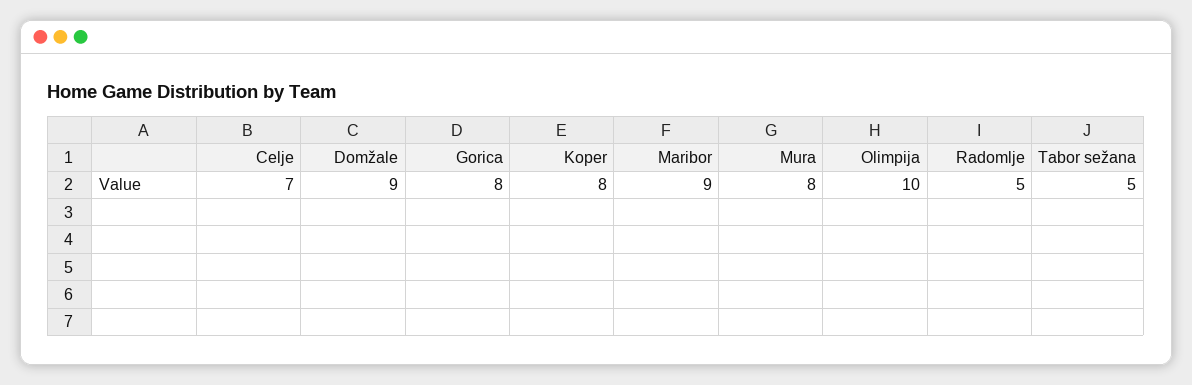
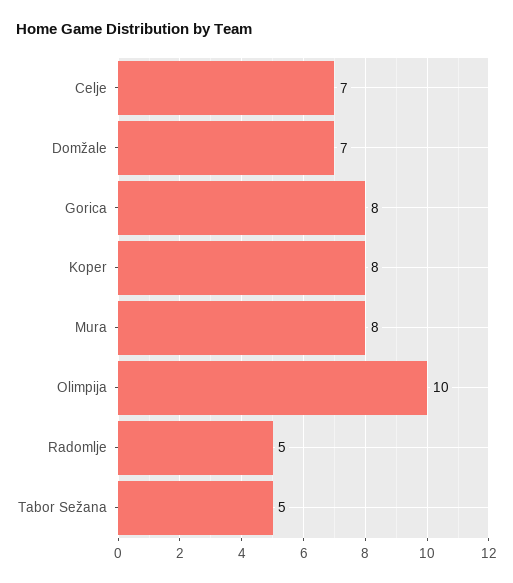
Domžale: 9 -> 7
Maribor: 9 -> none

